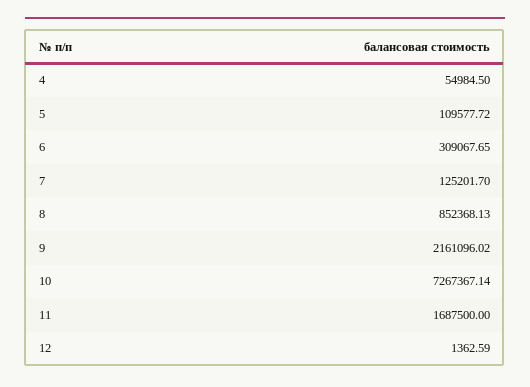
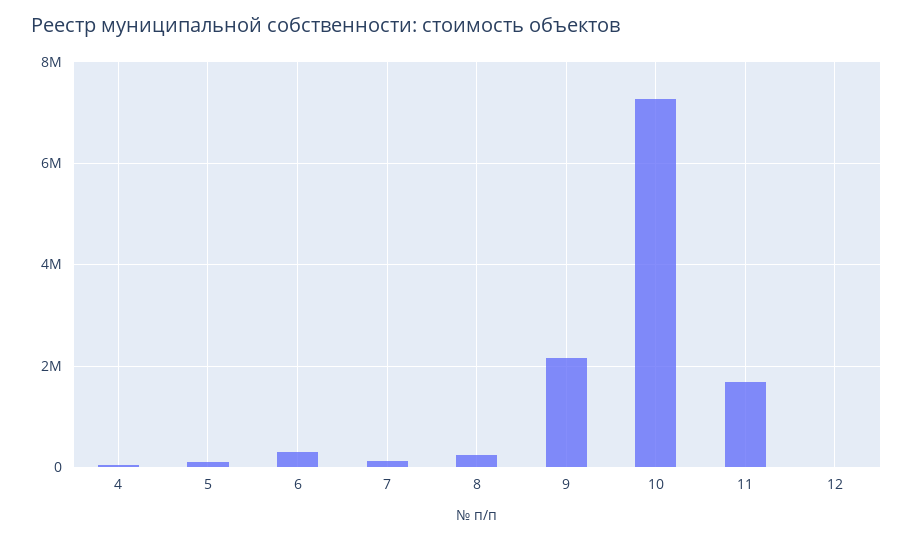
8: 852368.13 -> 200000

